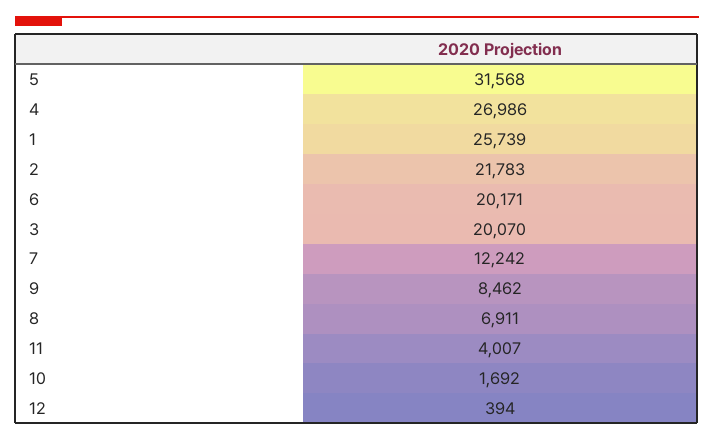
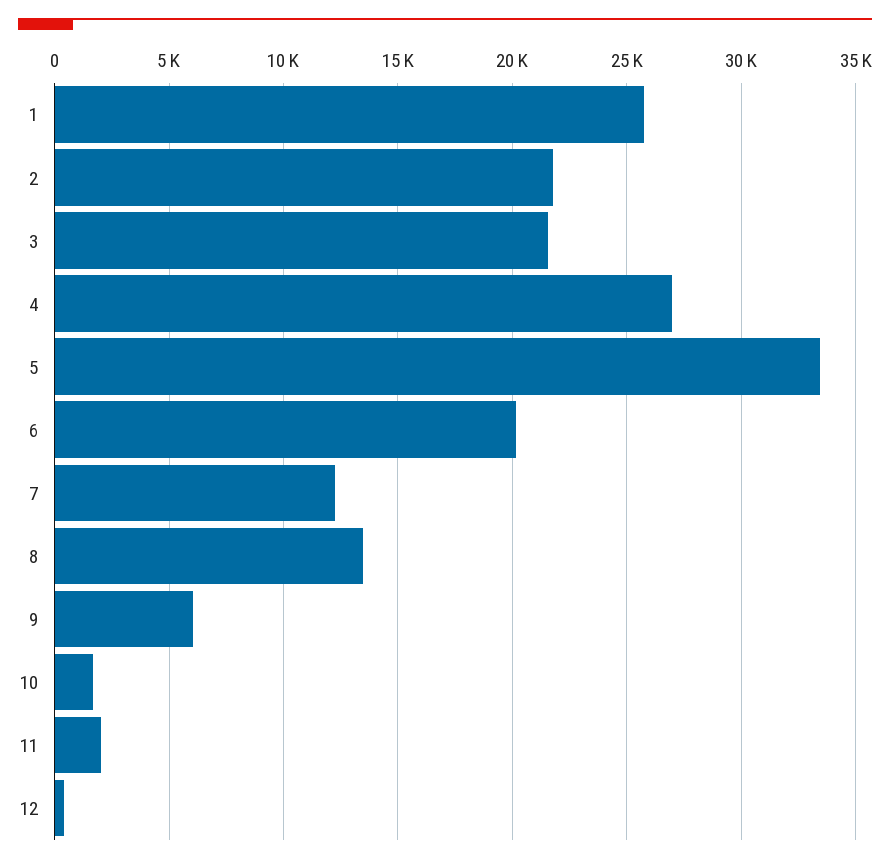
5: 31568 -> 33500
3: 20070 -> 21500
9: 8462 -> 6000
8: 6911 -> 13500
11: 4007 -> 2000

